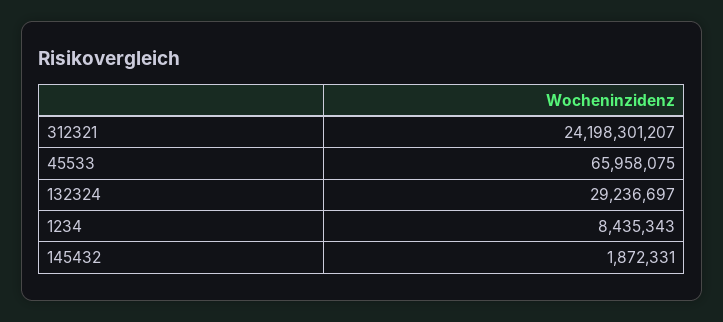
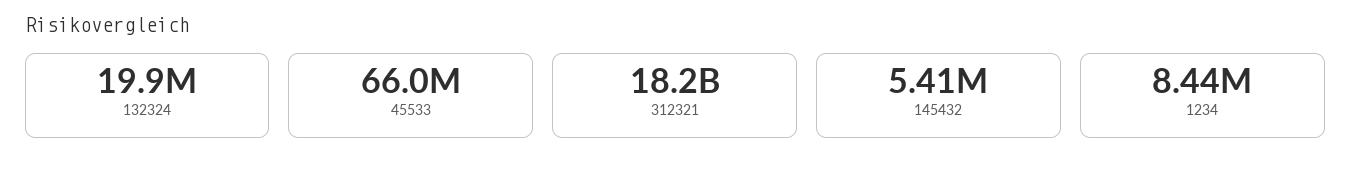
312321: 24198301207 -> 18200000000
132324: 29236697 -> 19900000
145432: 1872331 -> 5410000

